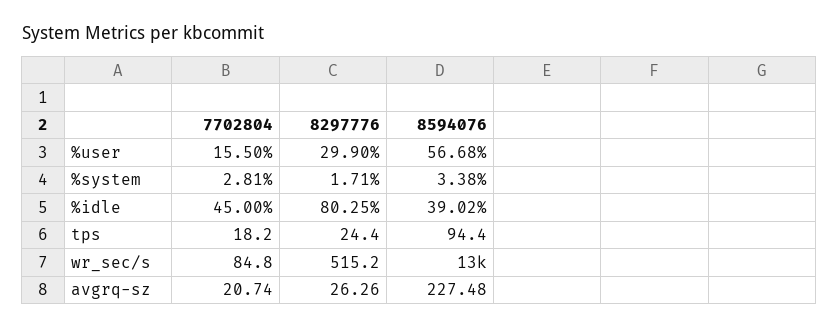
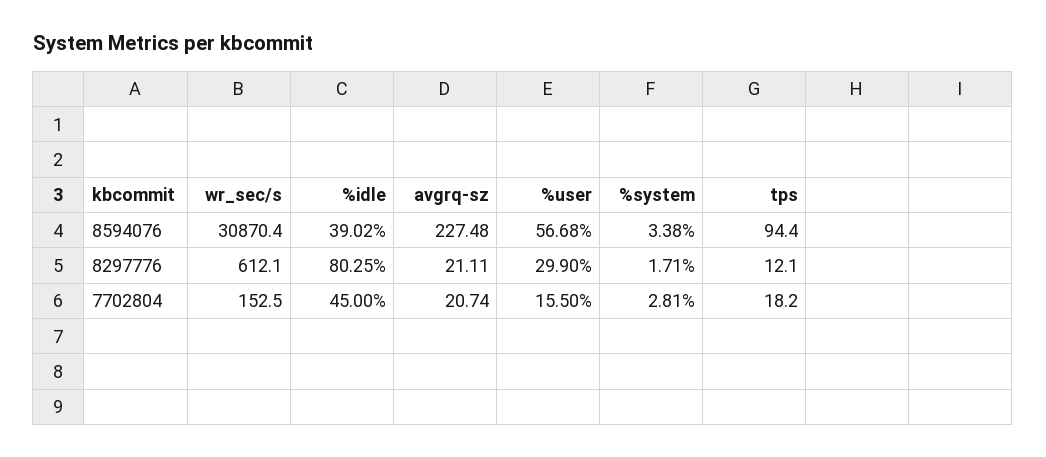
8297776, tps: 24.4 -> 12.1
7702804, wr_sec/s: 84.8 -> 152.5
8297776, wr_sec/s: 515.2 -> 612.1
8594076, wr_sec/s: 13000 -> 30870.4
8297776, avgrq-sz: 26.26 -> 21.11

